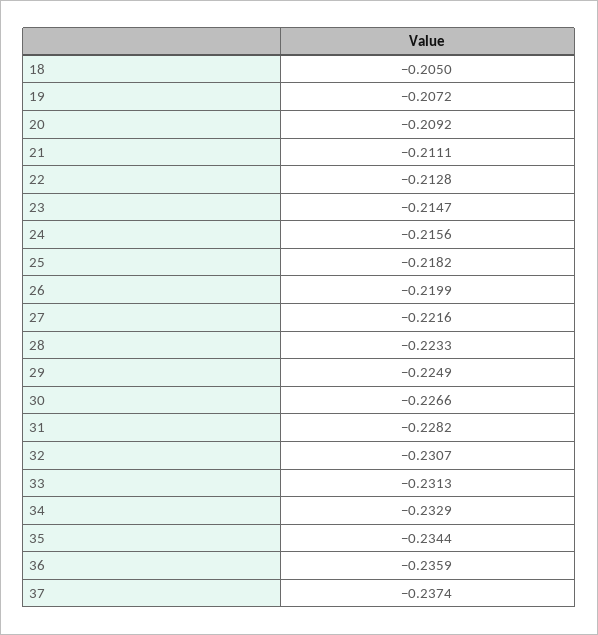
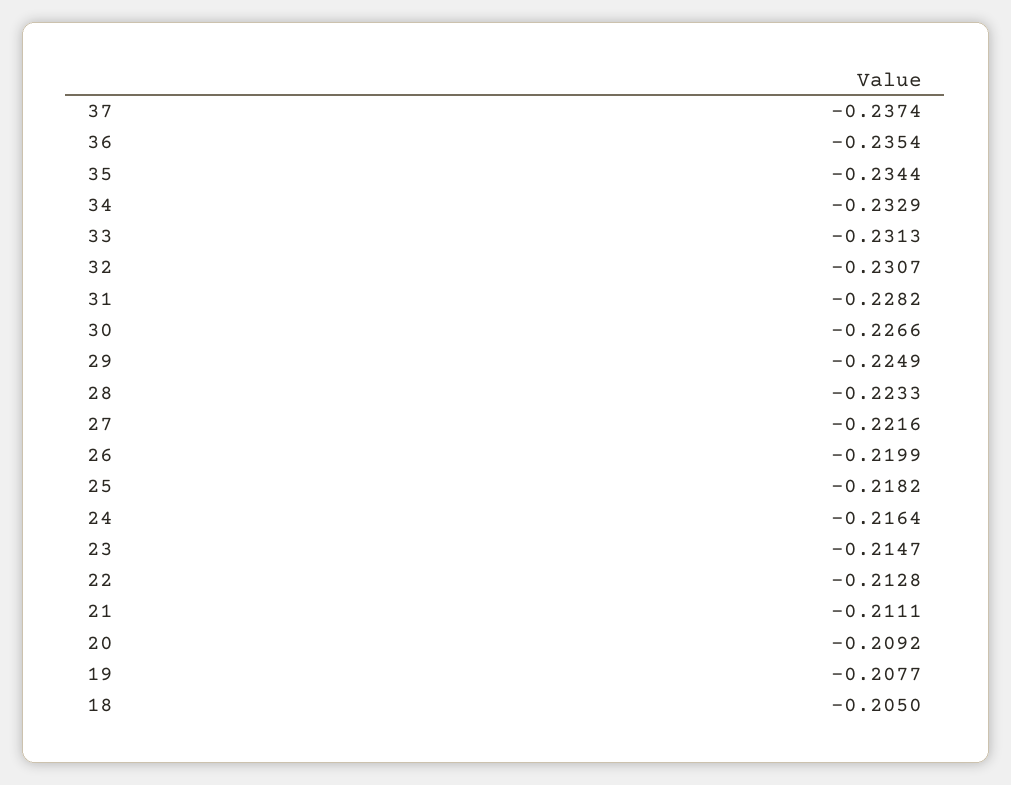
19: -0.2072 -> -0.2077
24: -0.2156 -> -0.2164
36: -0.2359 -> -0.2354

